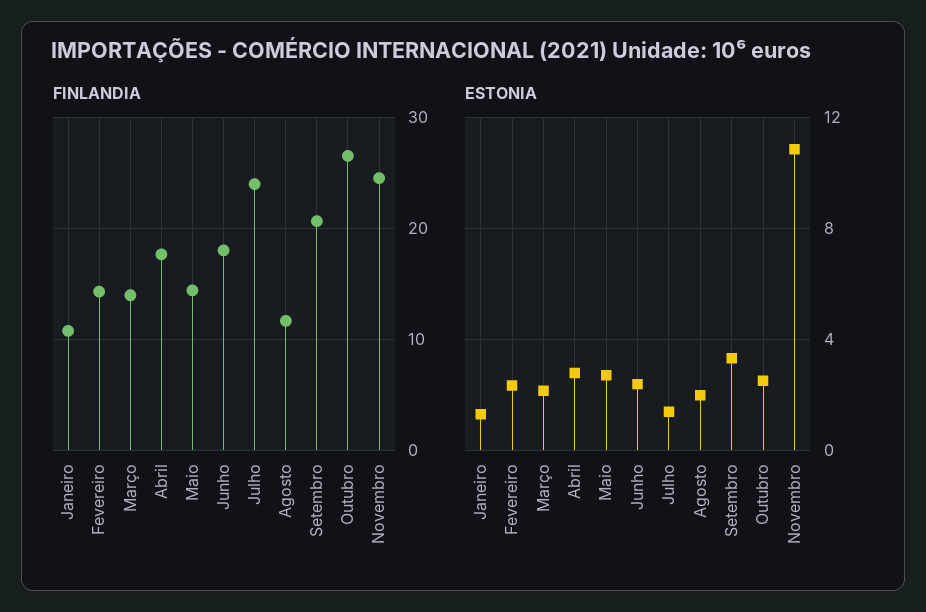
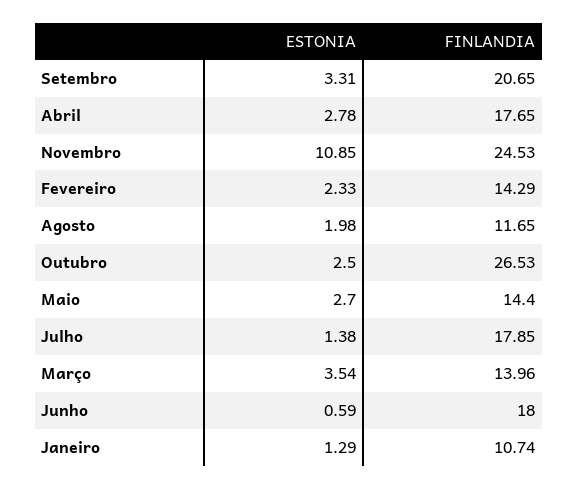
FINLANDIA, Julho: 24 -> 17.85
ESTONIA, Março: 2 -> 3.54
ESTONIA, Junho: 2.5 -> 0.59

